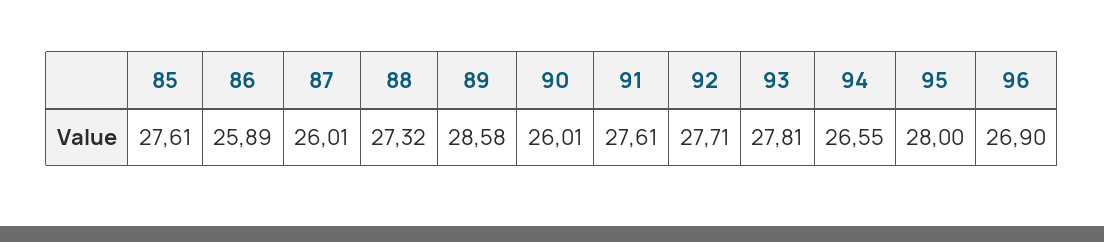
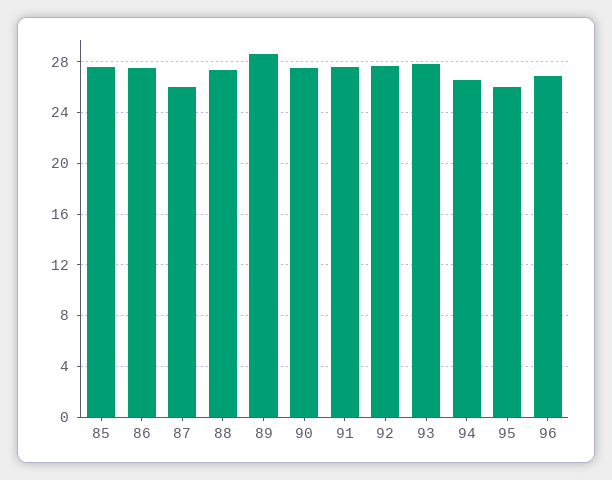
86: 25.89 -> 27.5
90: 26.01 -> 27.5
95: 28 -> 26

